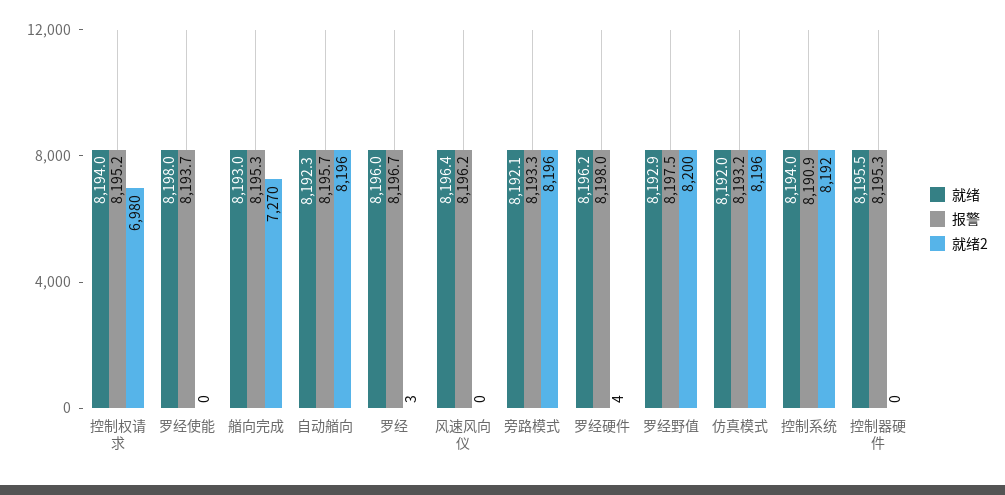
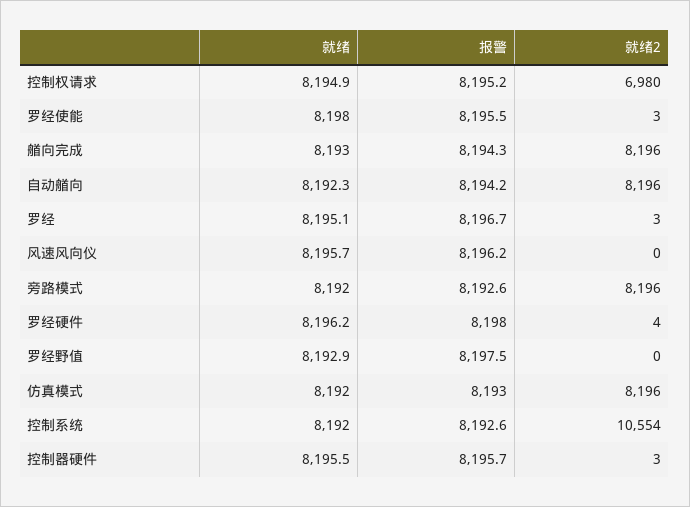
就绪, 控制权请求: 8194 -> 8194.9
报警, 罗经使能: 8193.7 -> 8195.5
就绪2, 罗经使能: 0 -> 3
报警, 艏向完成: 8195.3 -> 8194.3
就绪2, 艏向完成: 7270 -> 8196
报警, 自动艏向: 8195.7 -> 8194.2
就绪, 罗经: 8196 -> 8195.1
就绪, 风速风向仪: 8196.4 -> 8195.7
就绪, 旁路模式: 8192.1 -> 8192
报警, 旁路模式: 8193.3 -> 8192.6
就绪2, 罗经野值: 8200 -> 0
报警, 仿真模式: 8193.2 -> 8193
就绪, 控制系统: 8194 -> 8192
报警, 控制系统: 8190.9 -> 8192.6
就绪2, 控制系统: 8192 -> 10554
报警, 控制器硬件: 8195.3 -> 8195.7
就绪2, 控制器硬件: 0 -> 3

